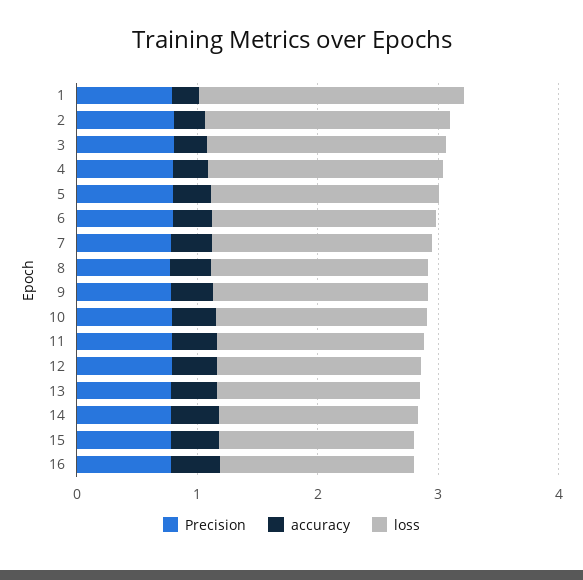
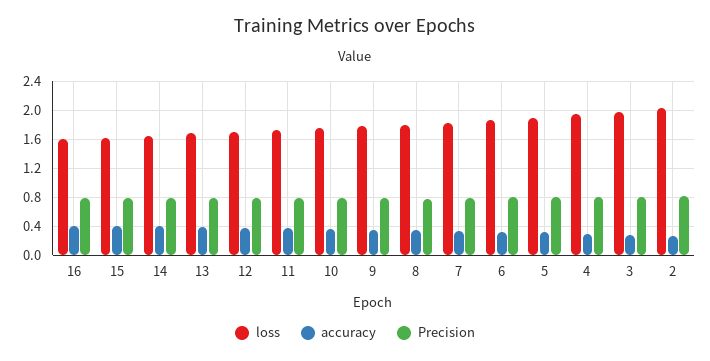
Precision, 1: 0.8 -> none
accuracy, 1: 0.2 -> none
loss, 1: 2.2 -> none

